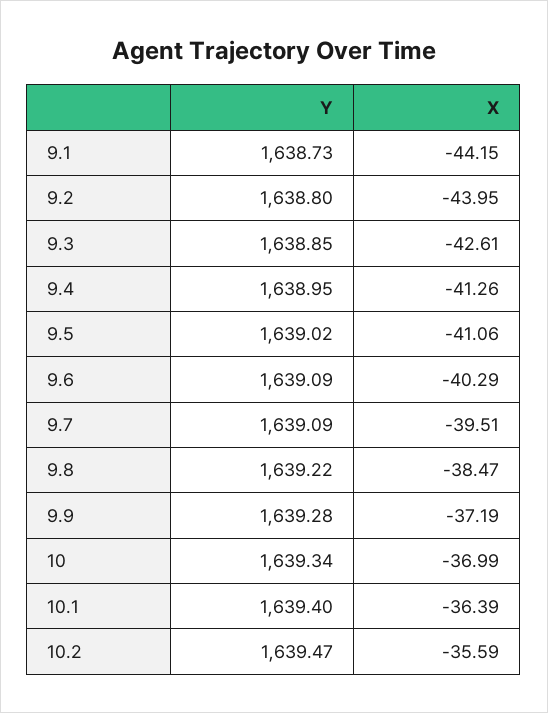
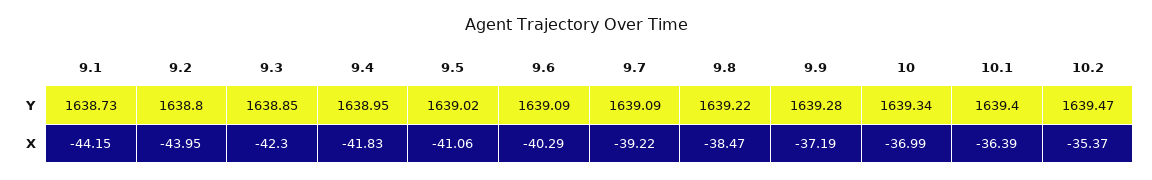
X, 9.3: -42.61 -> -42.3
X, 9.4: -41.26 -> -41.83
X, 9.7: -39.51 -> -39.22
X, 10.2: -35.59 -> -35.37

